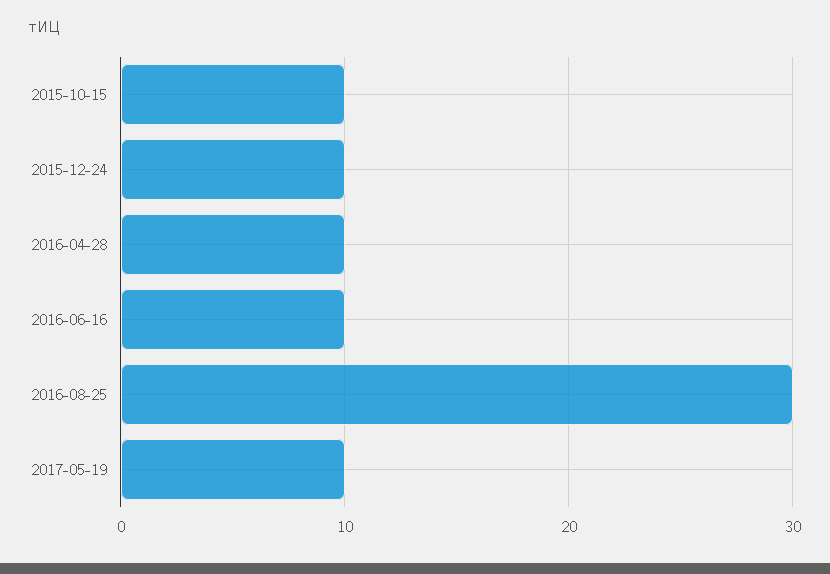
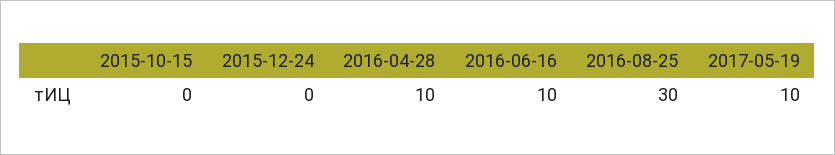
2015-10-15: 10 -> 0
2015-12-24: 10 -> 0

